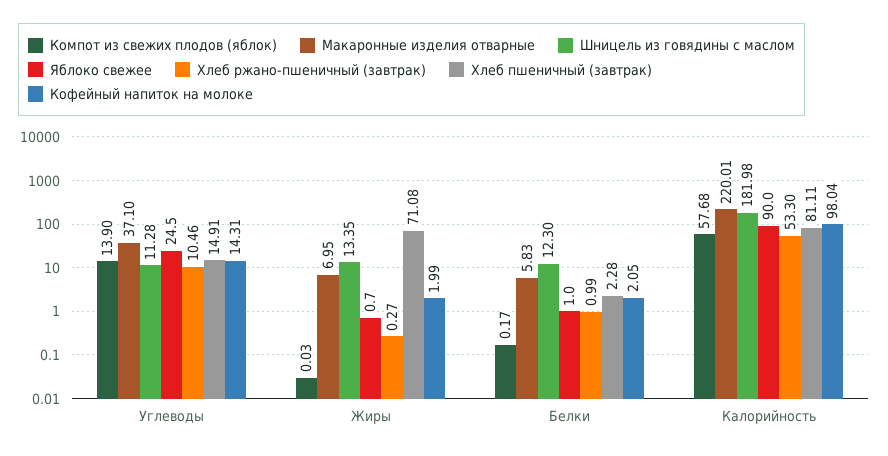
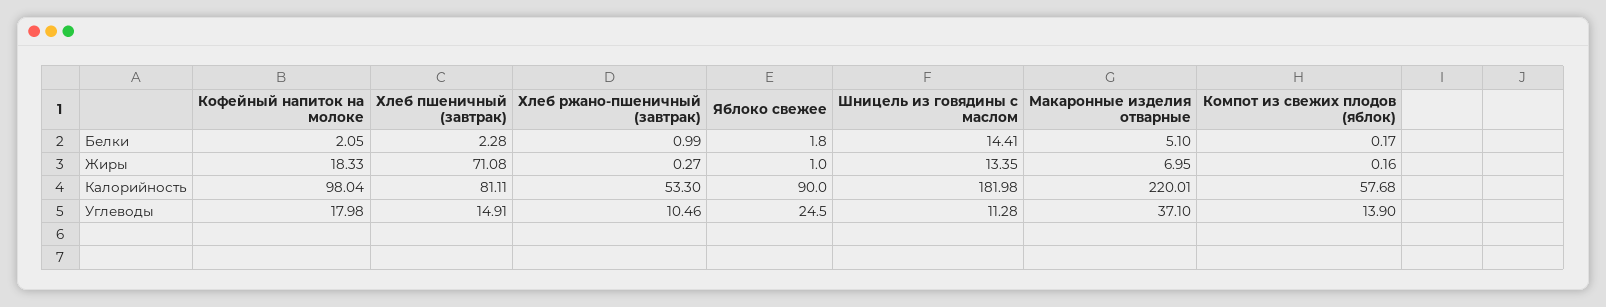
Кофейный напиток на молоке, Углеводы: 14.31 -> 17.98
Компот из свежих плодов (яблок), Жиры: 0.03 -> 0.16
Яблоко свежее, Жиры: 0.7 -> 1
Кофейный напиток на молоке, Жиры: 1.99 -> 18.33
Макаронные изделия отварные, Белки: 5.83 -> 5.1
Шницель из говядины с маслом, Белки: 12.3 -> 14.41
Яблоко свежее, Белки: 1 -> 1.8

